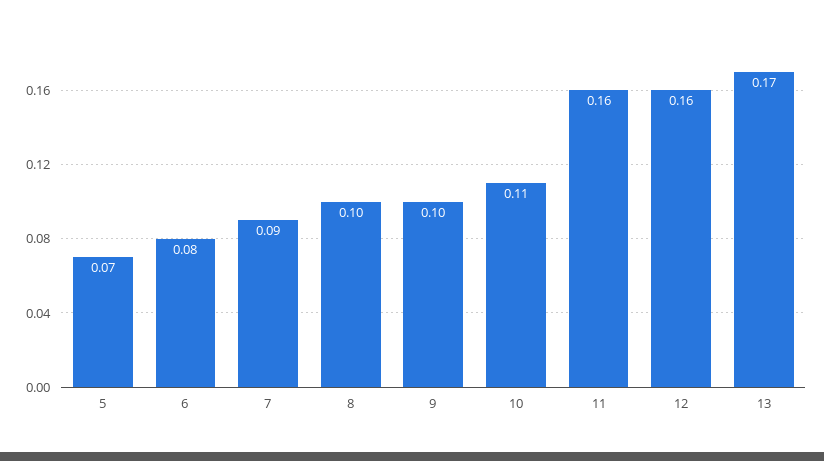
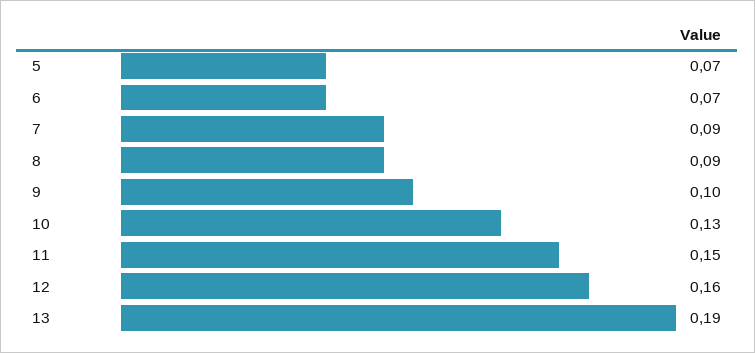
6: 0.08 -> 0.07
8: 0.1 -> 0.09
10: 0.11 -> 0.13
11: 0.16 -> 0.15
13: 0.17 -> 0.19

